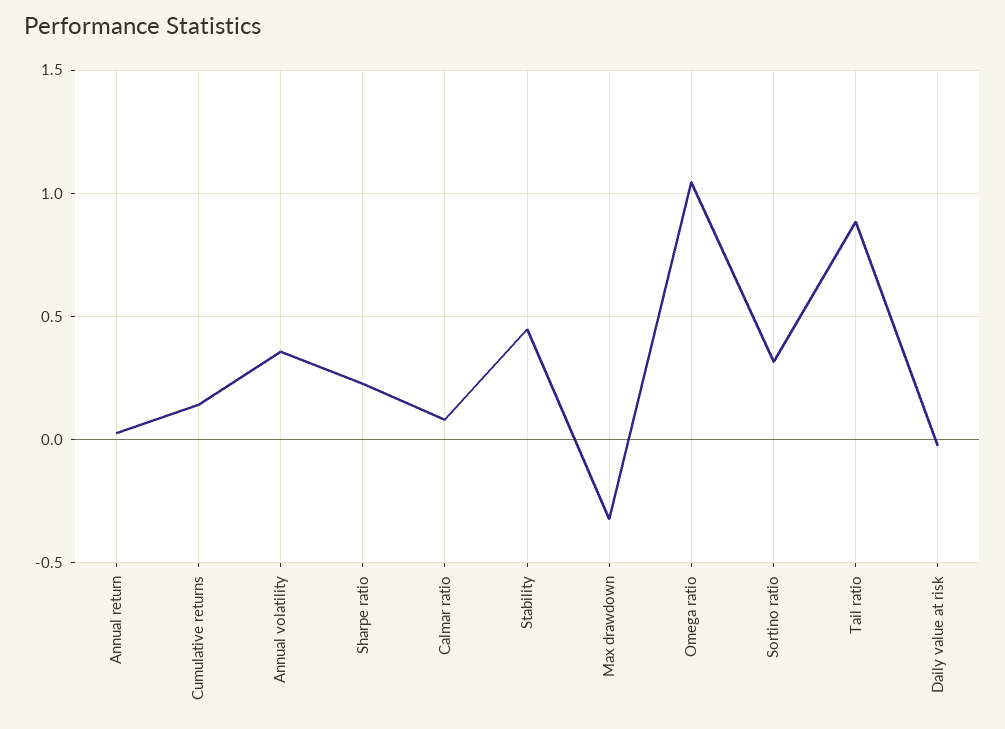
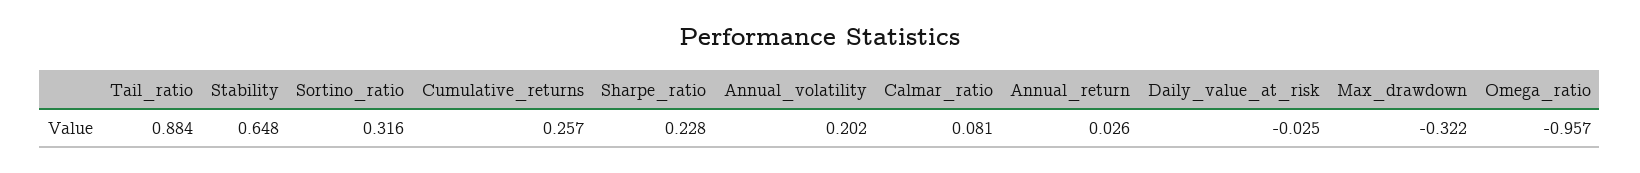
Cumulative returns: 0.15 -> 0.257
Annual volatility: 0.35 -> 0.202
Stability: 0.45 -> 0.648
Omega ratio: 1.05 -> -0.957

